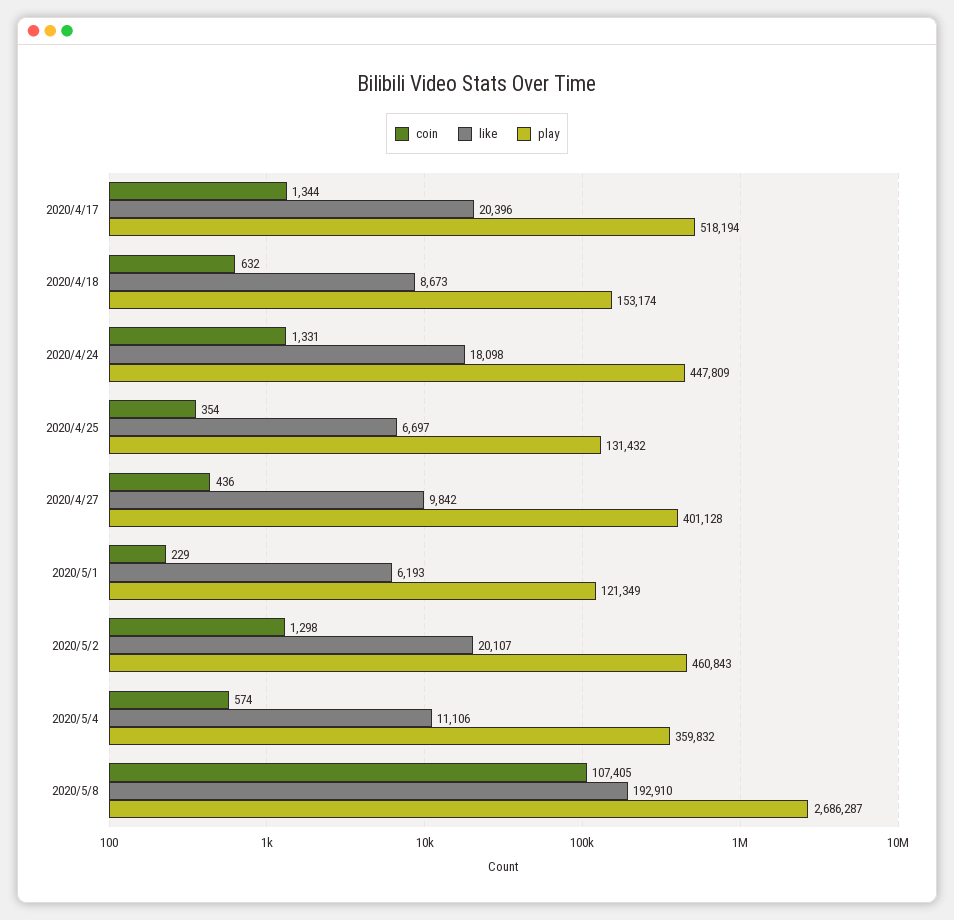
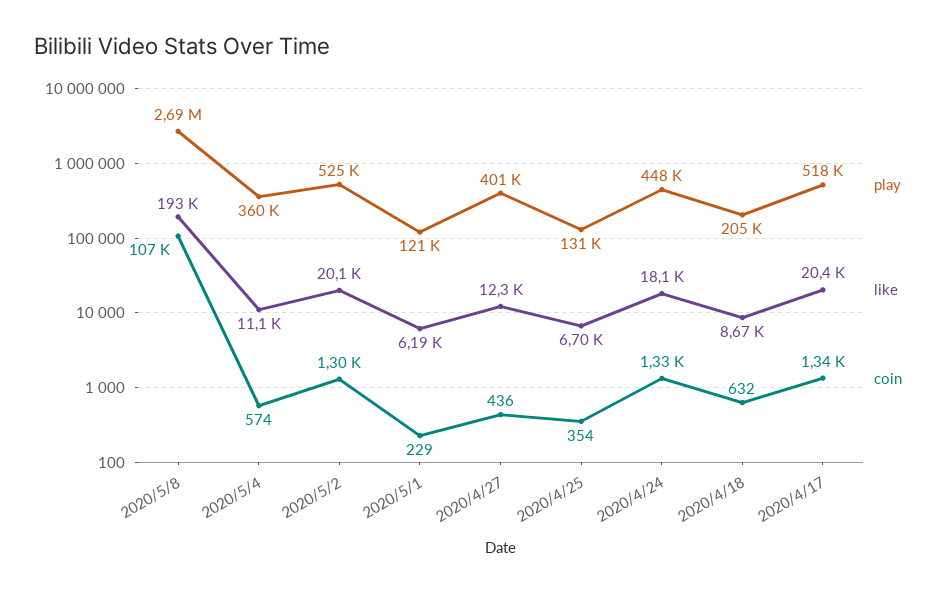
play, 2020/4/18: 153174 -> 205000
like, 2020/4/27: 9842 -> 12300
play, 2020/5/2: 460843 -> 525000

